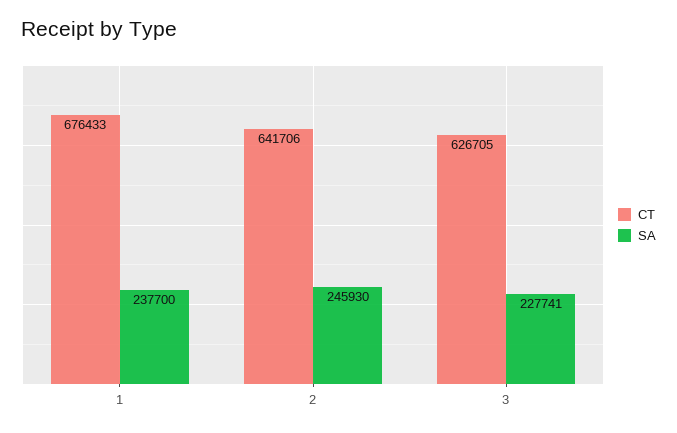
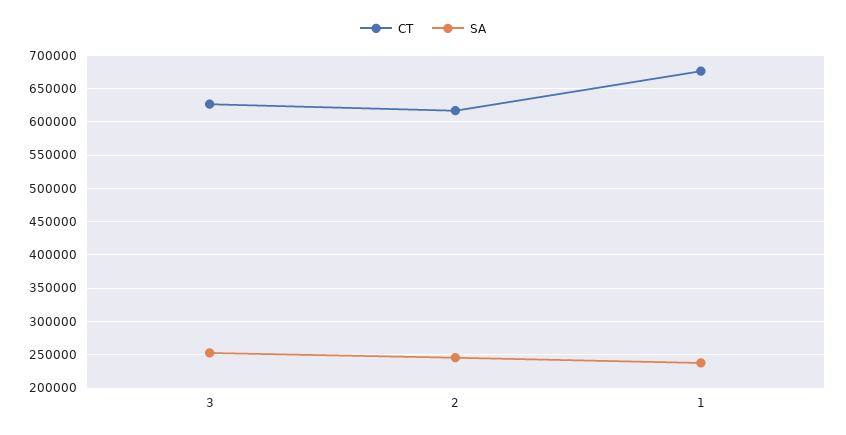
CT, 2: 641706 -> 620000
SA, 3: 227741 -> 250000

